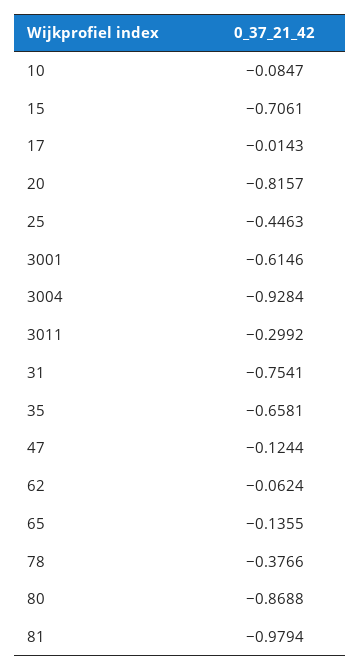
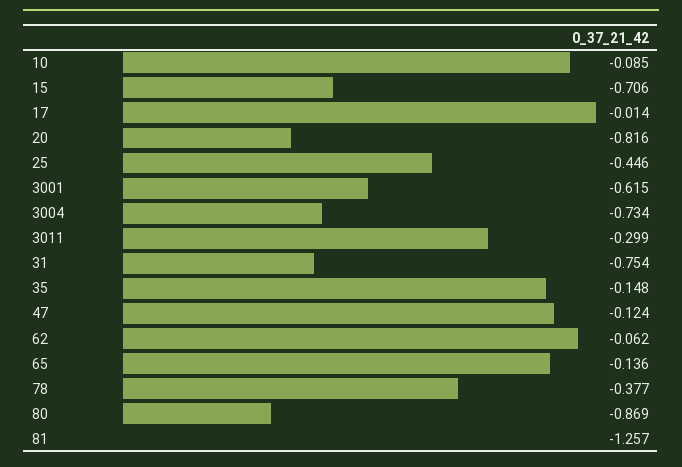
3004: -0.9284 -> -0.734
35: -0.6581 -> -0.148
81: -0.9794 -> -1.257

